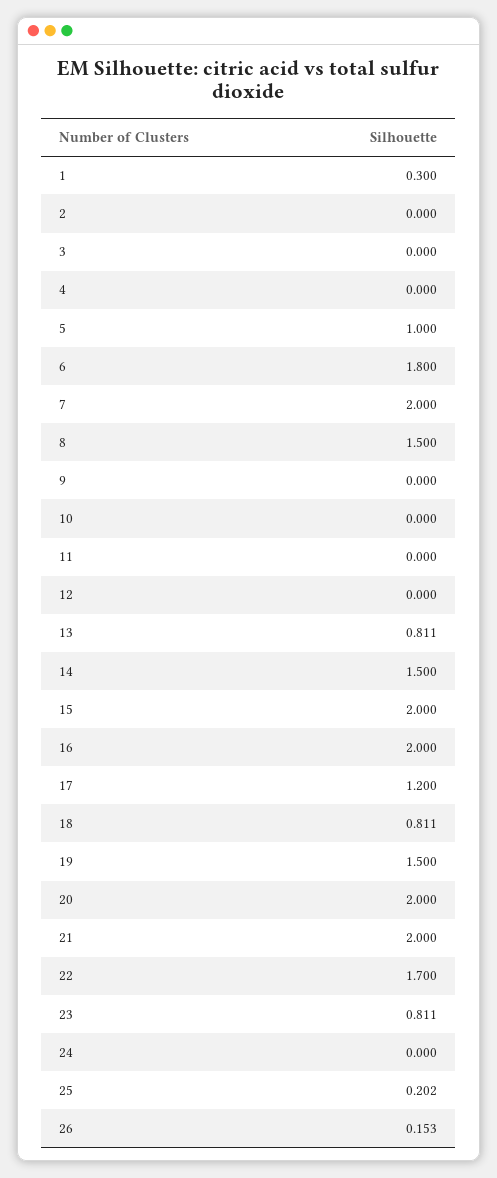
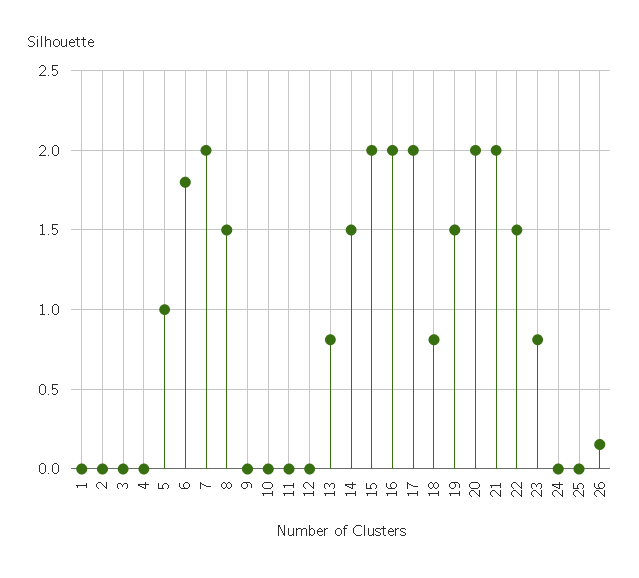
1: 0.3 -> 0
17: 1.2 -> 2
22: 1.7 -> 1.5
25: 0.202 -> 0

